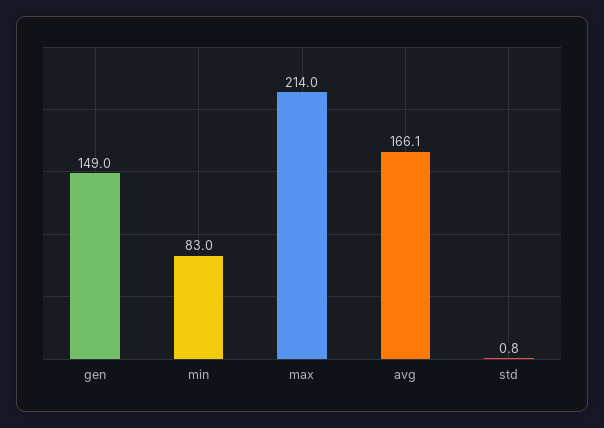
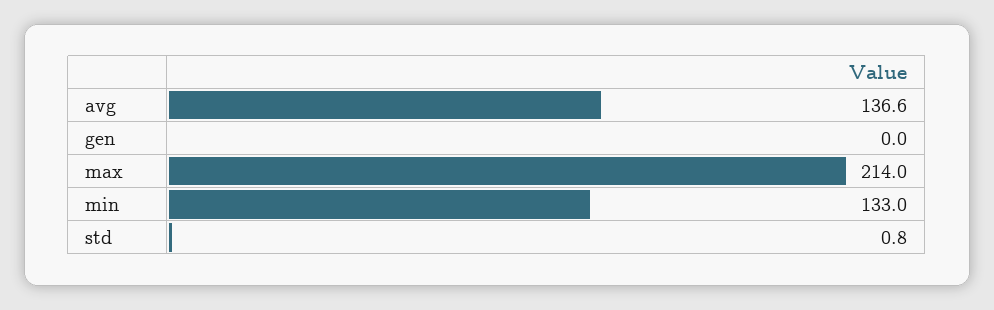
gen: 149 -> 0
min: 83 -> 133
avg: 166.1 -> 136.6

